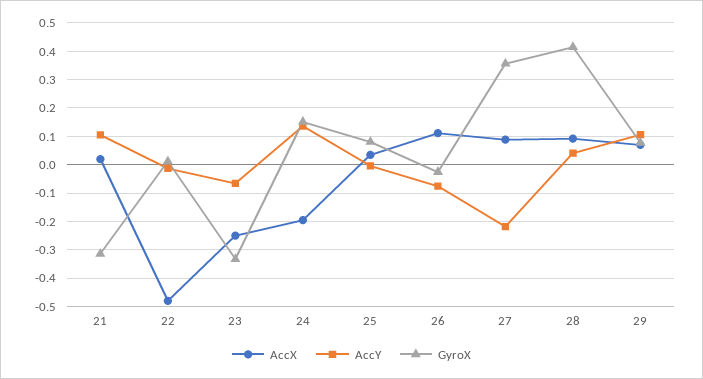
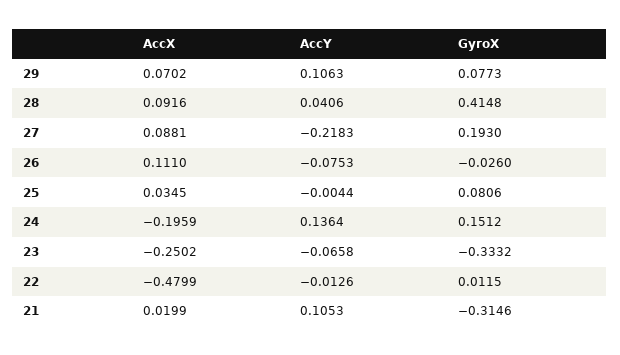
GyroX, 27: 0.35 -> 0.193

